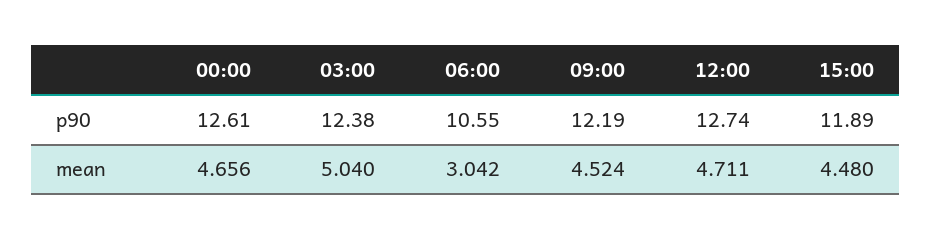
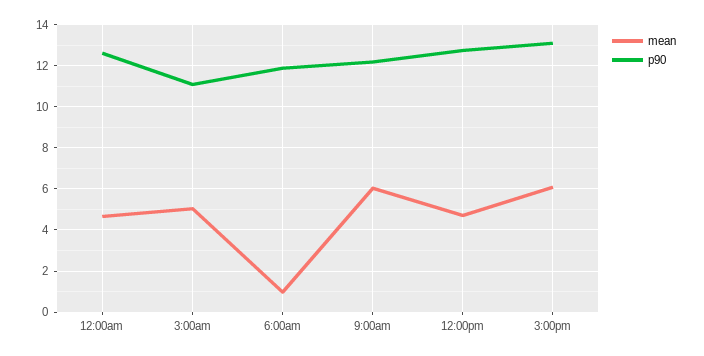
p90, 03:00: 12.38 -> 11
p90, 06:00: 10.55 -> 12
p90, 15:00: 11.89 -> 13
mean, 06:00: 3.042 -> 1
mean, 09:00: 4.524 -> 6
mean, 15:00: 4.48 -> 6

